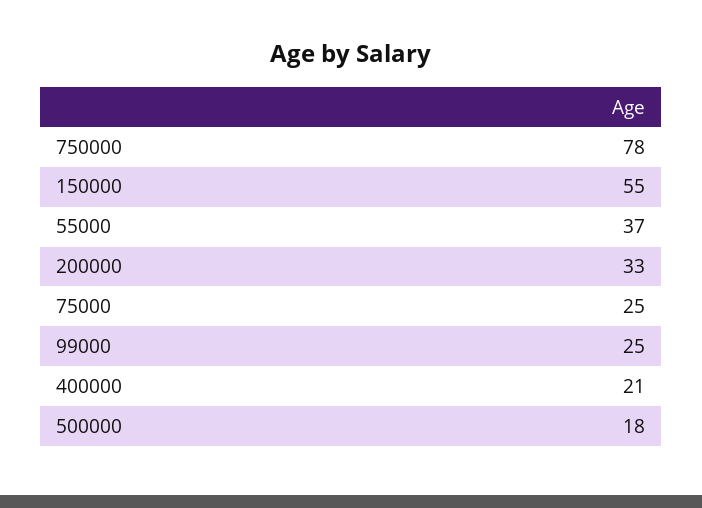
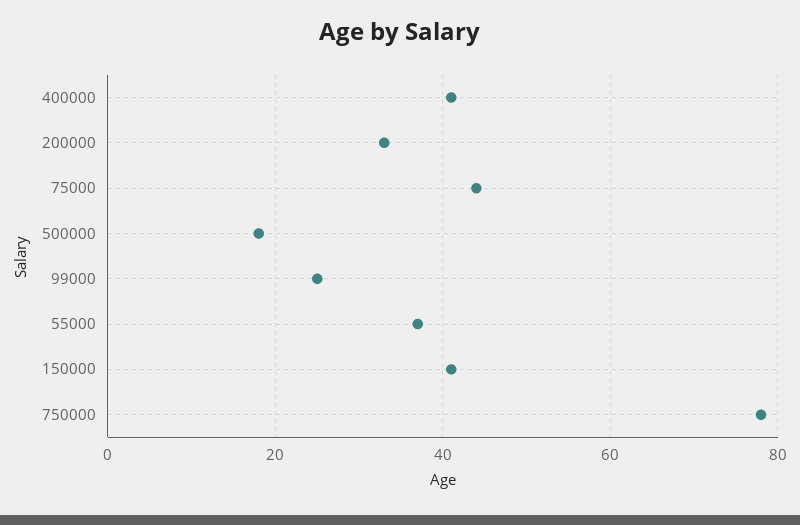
150000: 55 -> 40
75000: 25 -> 45
400000: 21 -> 40

